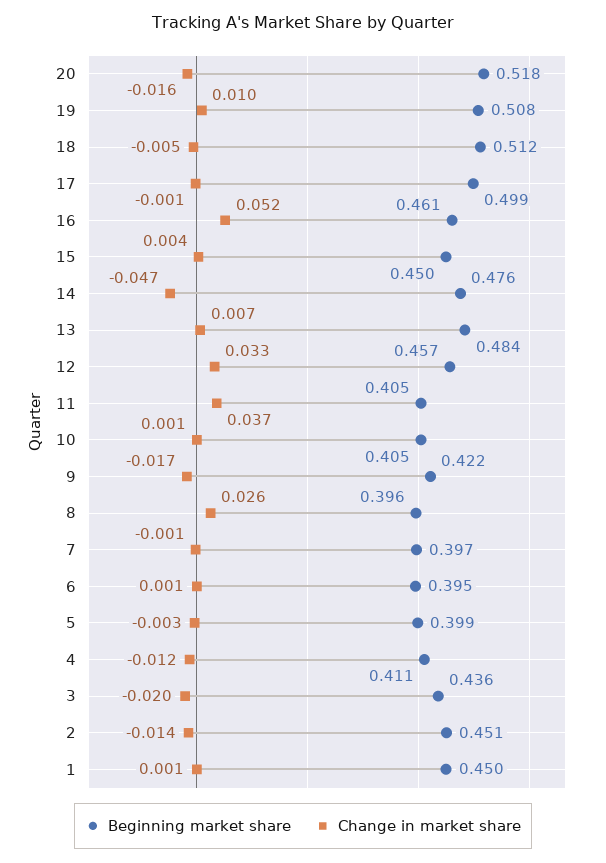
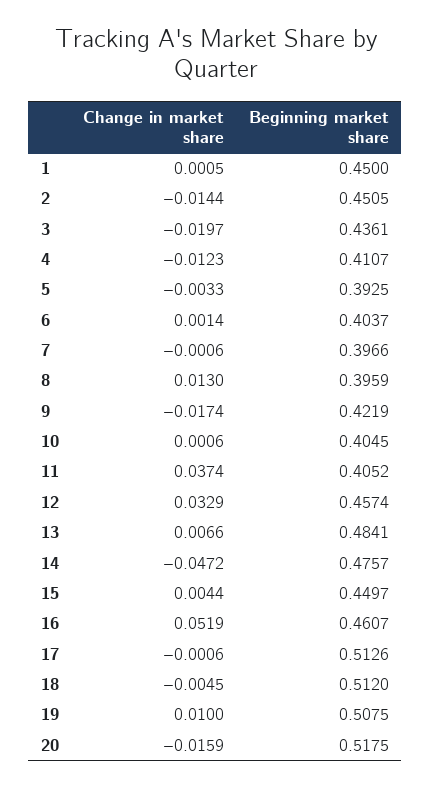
Beginning market share, 17: 0.499 -> 0.5126
Change in market share, 8: 0.026 -> 0.013
Beginning market share, 6: 0.395 -> 0.4037
Beginning market share, 5: 0.399 -> 0.3925

